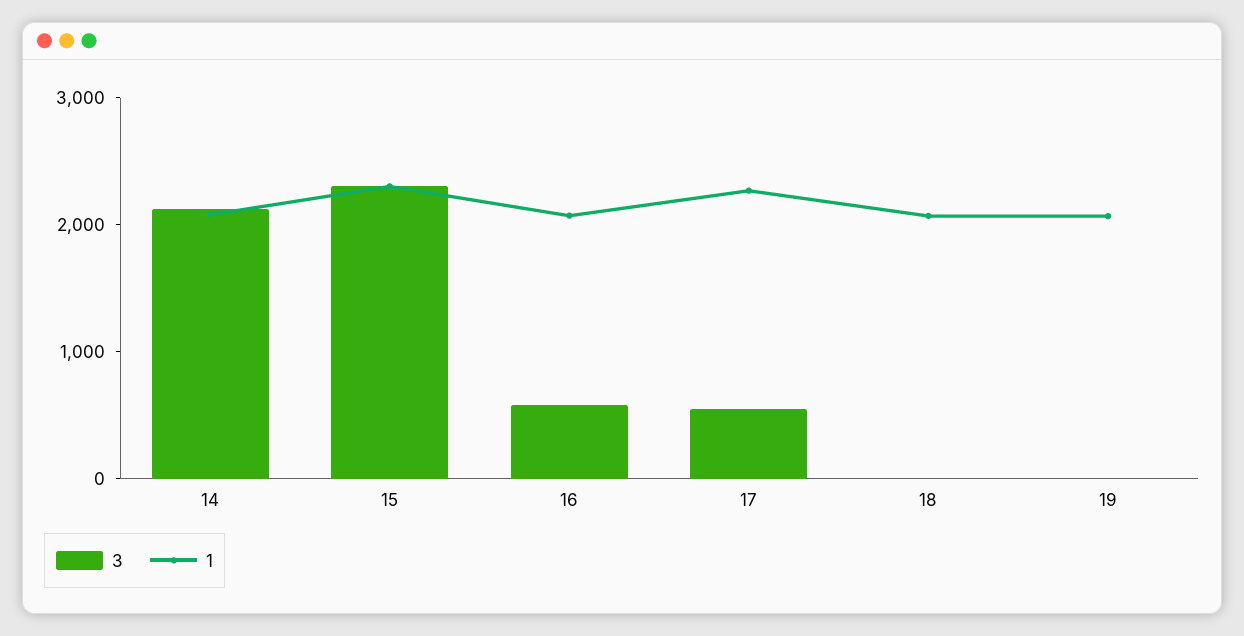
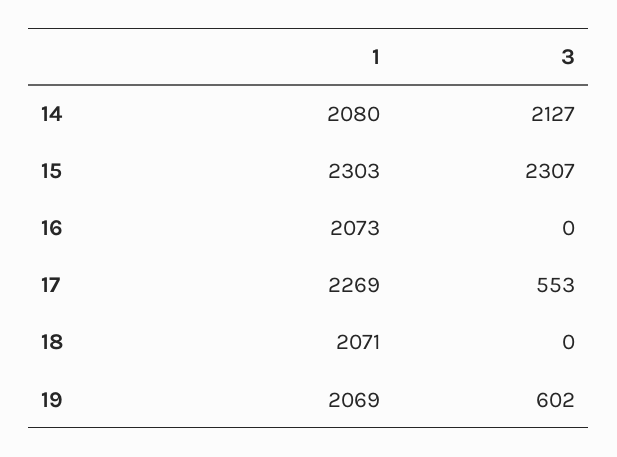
3, 16: 600 -> 0
3, 19: 0 -> 602

